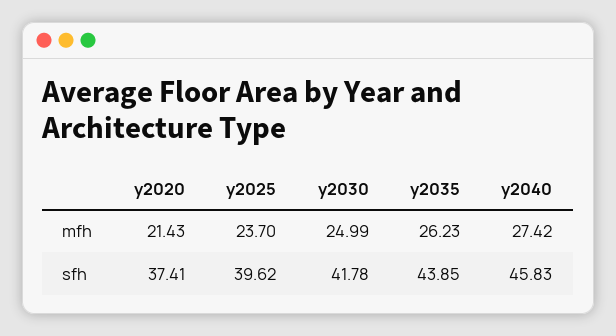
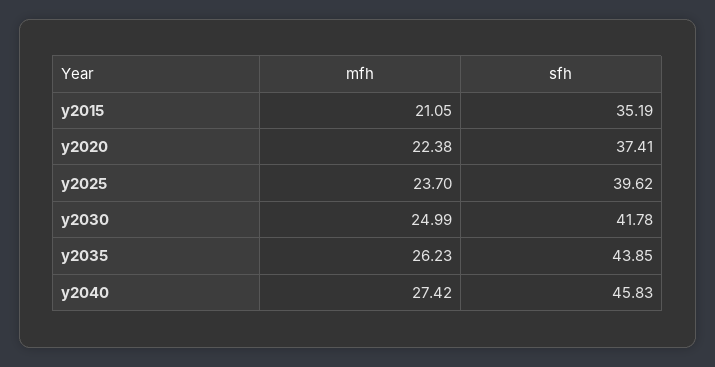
y2020, mfh: 21.43 -> 22.38
y2015, mfh: none -> 21.05
y2015, sfh: none -> 35.19

